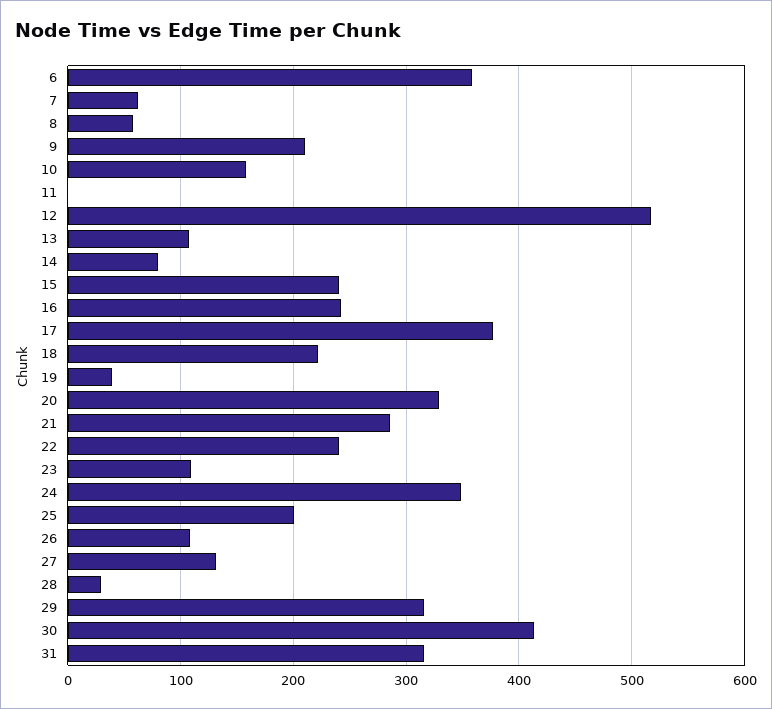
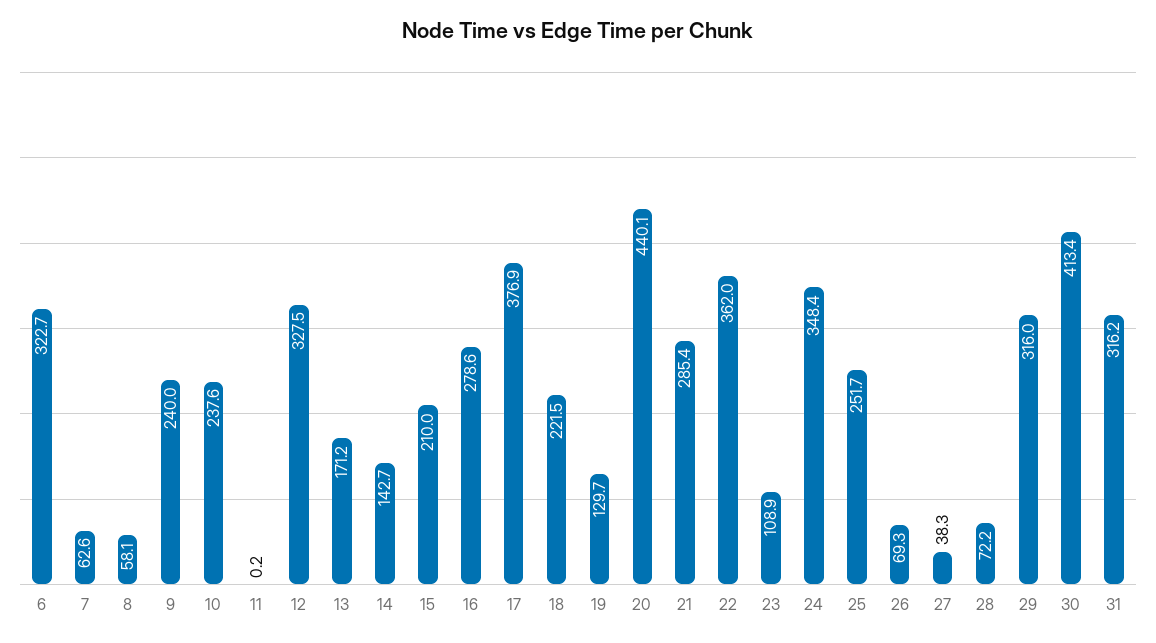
6: 360 -> 322.7
9: 210 -> 240
10: 160 -> 237.6
12: 520 -> 327.5
13: 110 -> 171.2
14: 80 -> 142.7
15: 240 -> 210
16: 240 -> 278.6
19: 40 -> 129.7
20: 330 -> 440.1
22: 240 -> 362
25: 200 -> 251.7
26: 110 -> 69.3
27: 130 -> 38.3
28: 30 -> 72.2

